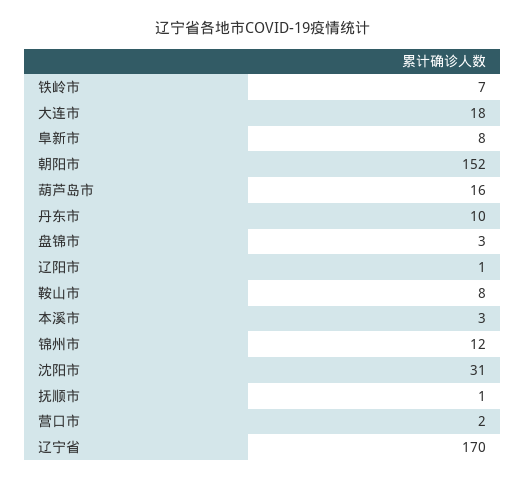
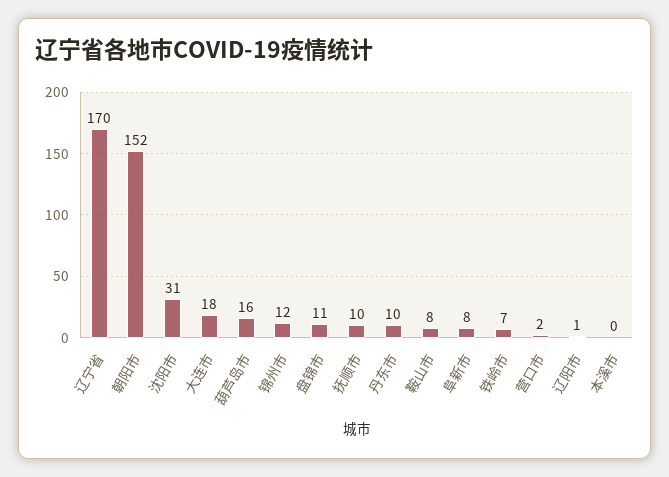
盘锦市: 3 -> 11
本溪市: 3 -> 0
抚顺市: 1 -> 10

